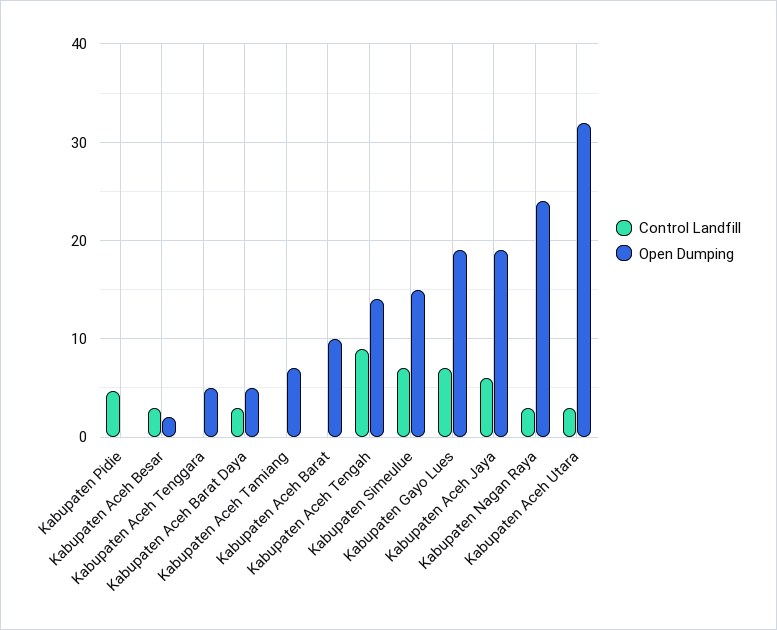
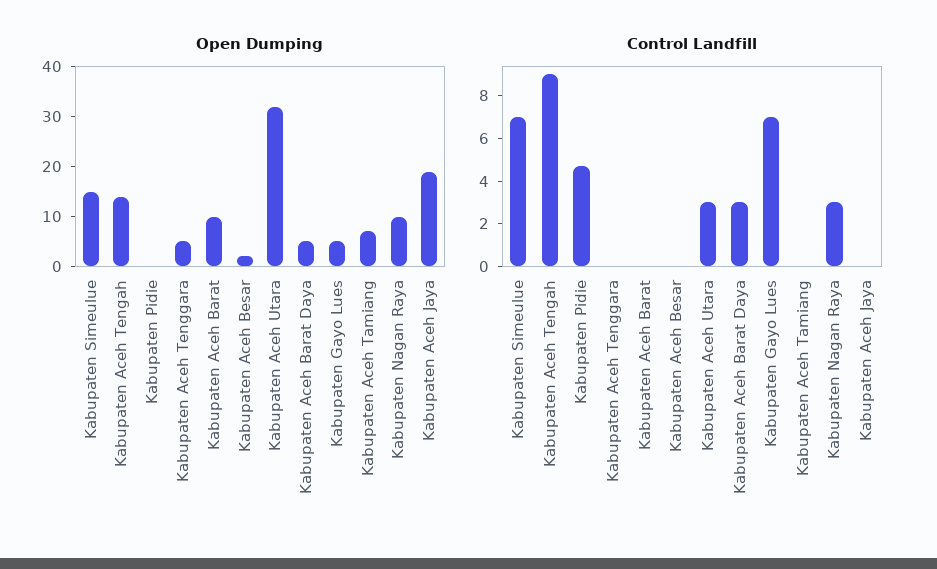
Control Landfill, Kabupaten Aceh Besar: 3 -> 0
Open Dumping, Kabupaten Gayo Lues: 19 -> 5
Control Landfill, Kabupaten Aceh Jaya: 6 -> 0
Open Dumping, Kabupaten Nagan Raya: 24 -> 10

